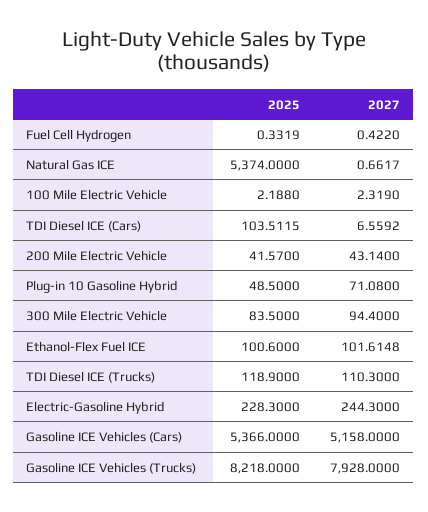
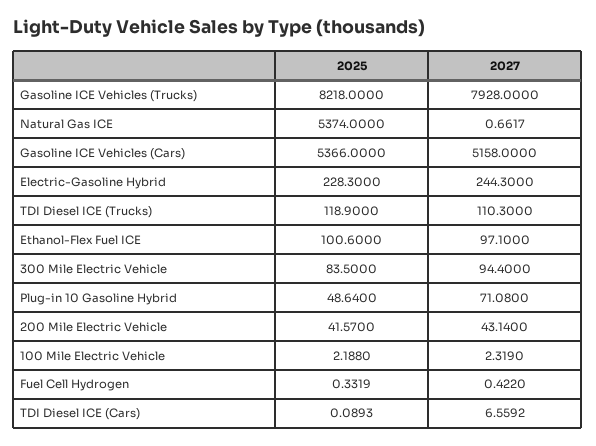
2025, TDI Diesel ICE (Cars): 103.5115 -> 0.0893
2025, Plug-in 10 Gasoline Hybrid: 48.5 -> 48.64
2027, Ethanol-Flex Fuel ICE: 101.6148 -> 97.1

